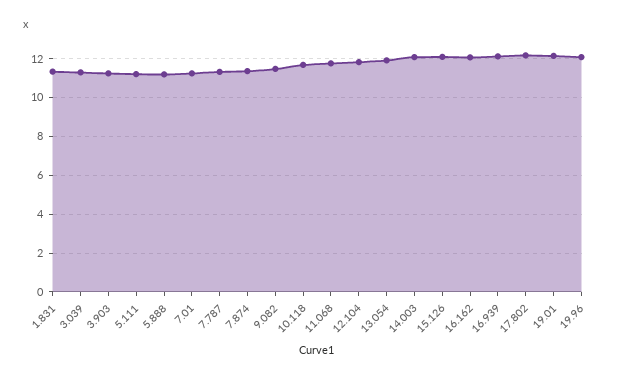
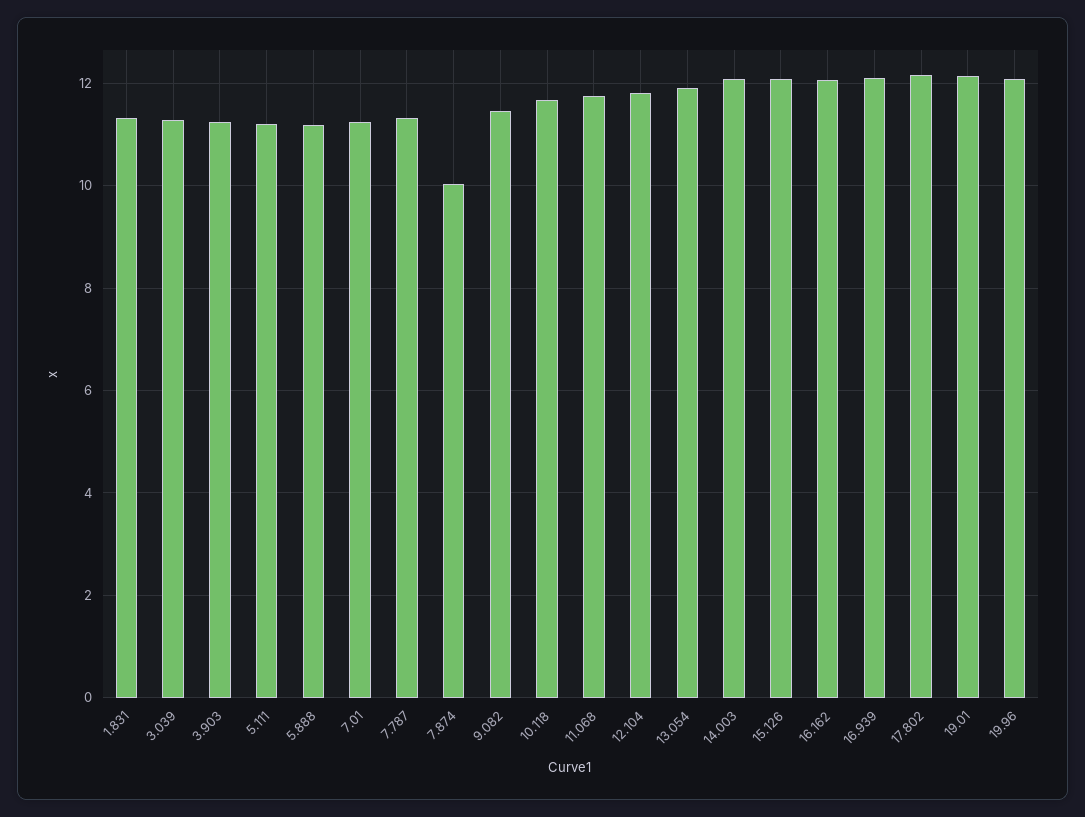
7.874: 11.5 -> 10

